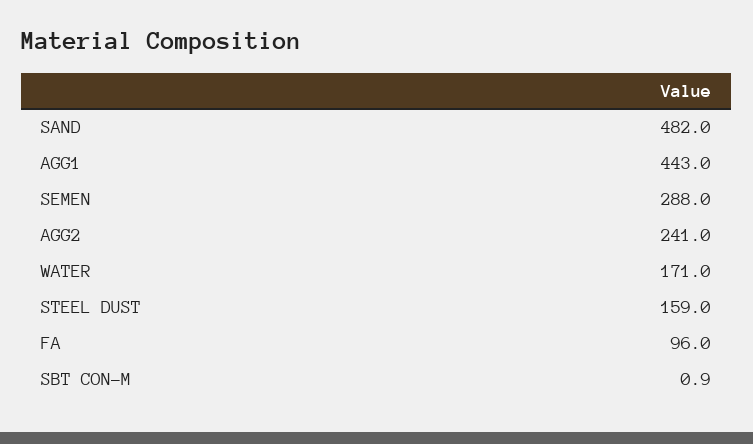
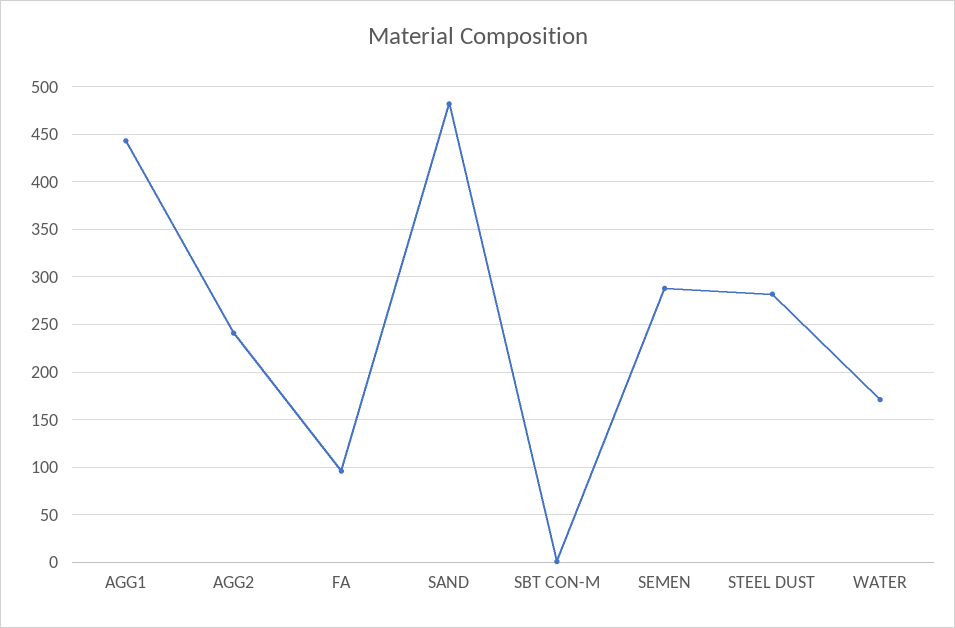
STEEL DUST: 159 -> 280

